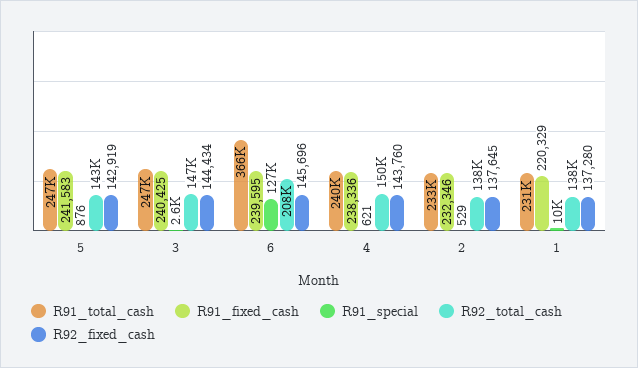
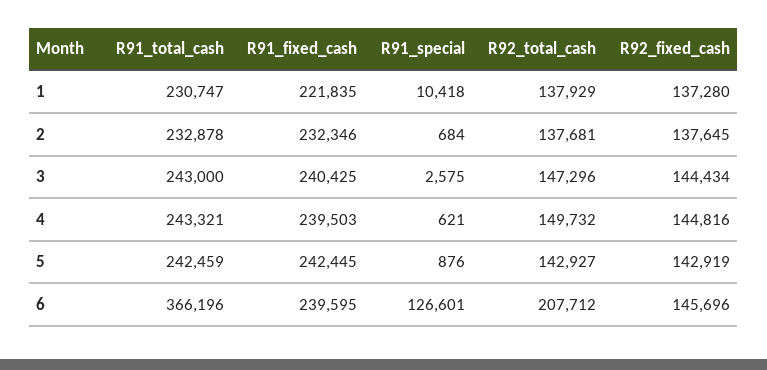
R91_total_cash, 5: 247000 -> 242459
R91_fixed_cash, 5: 241583 -> 242445
R91_total_cash, 3: 247000 -> 243000
R91_total_cash, 4: 240000 -> 243321
R91_fixed_cash, 4: 238336 -> 239503
R92_fixed_cash, 4: 143760 -> 144816
R91_special, 2: 529 -> 684
R91_fixed_cash, 1: 220329 -> 221835

